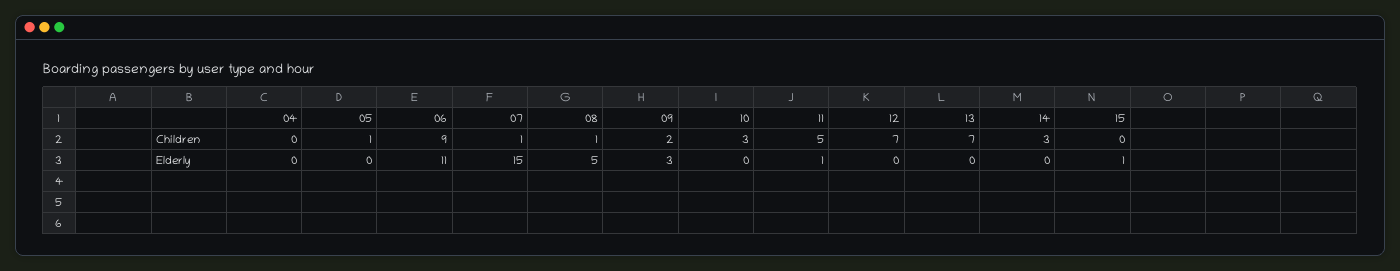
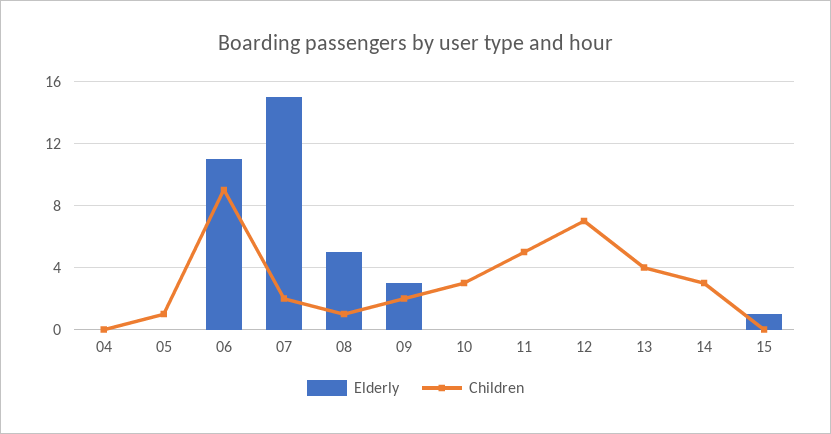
Children, 07: 1 -> 2
Children, 13: 7 -> 4
Elderly, 11: 1 -> 0

